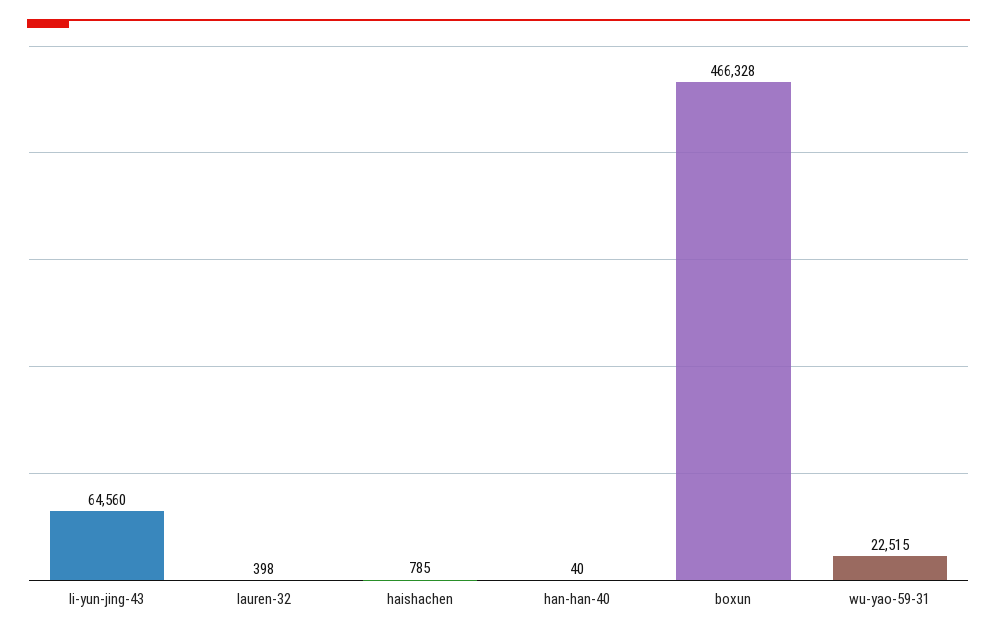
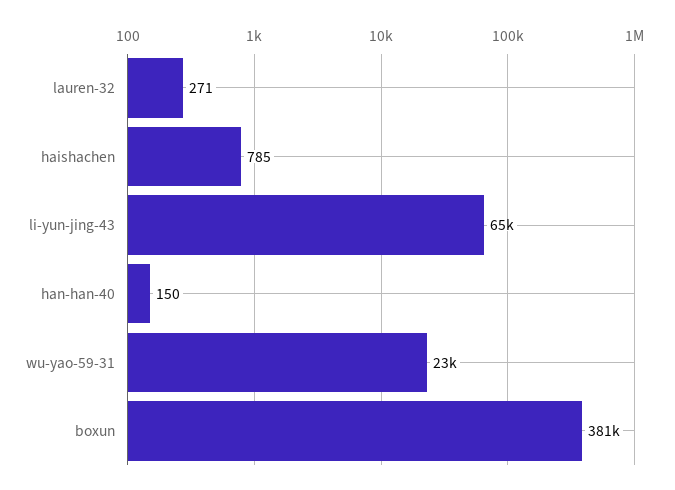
lauren-32: 398 -> 271
han-han-40: 40 -> 150
boxun: 466328 -> 381000

